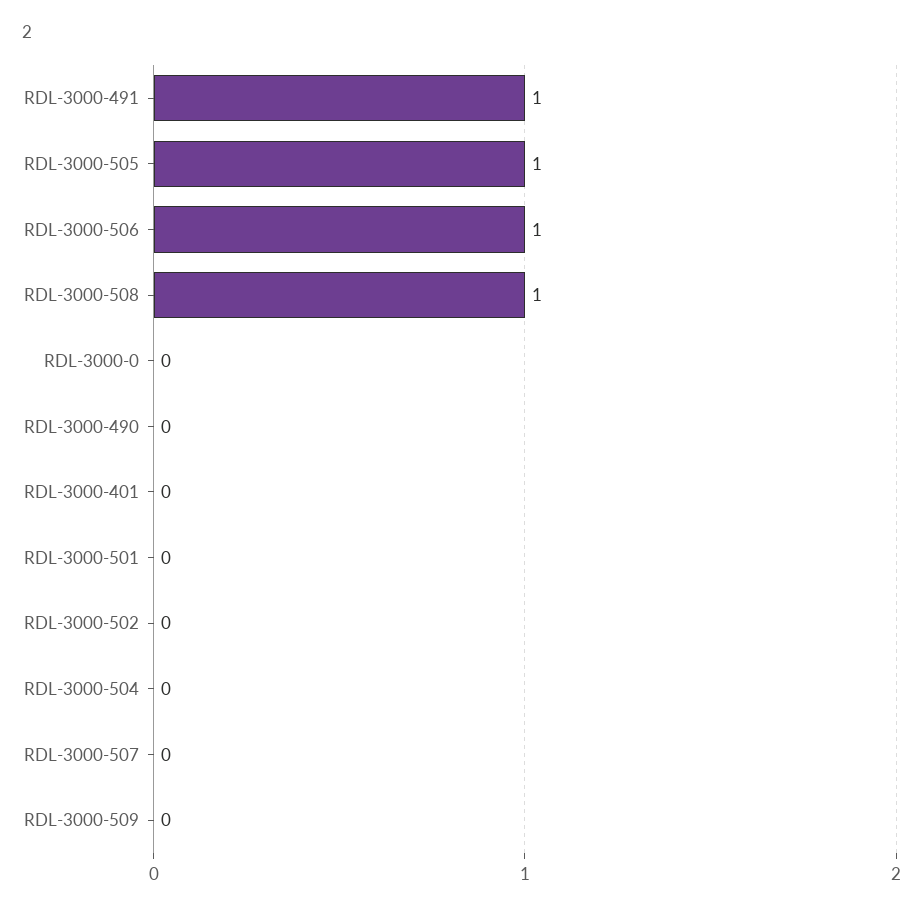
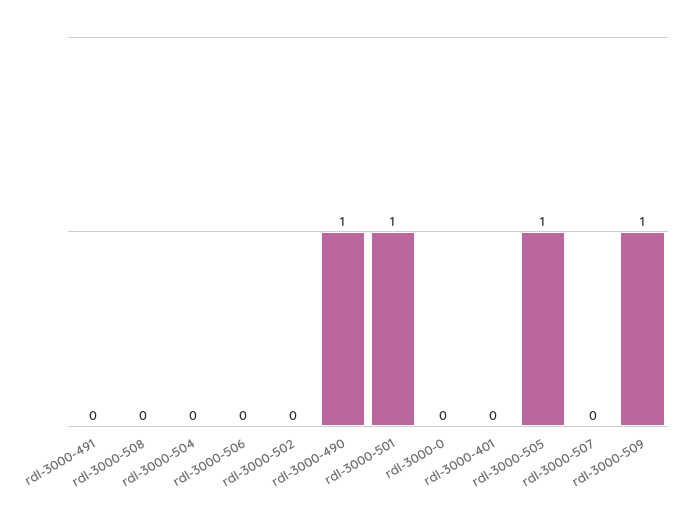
RDL-3000-491: 1 -> 0
RDL-3000-506: 1 -> 0
RDL-3000-508: 1 -> 0
RDL-3000-490: 0 -> 1
RDL-3000-501: 0 -> 1
RDL-3000-509: 0 -> 1

